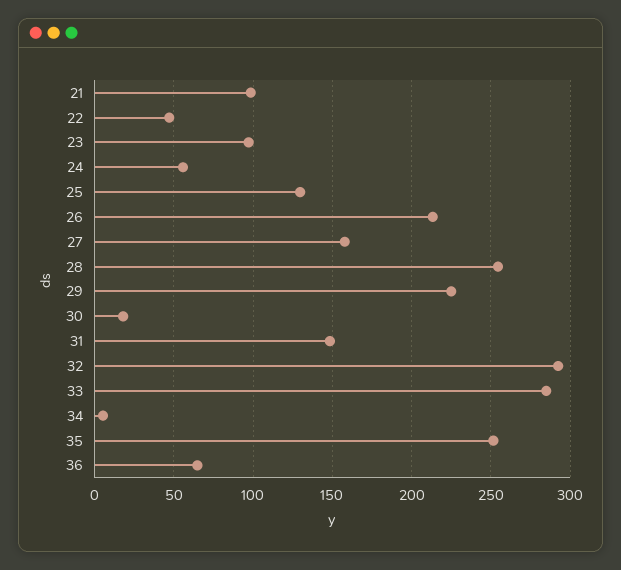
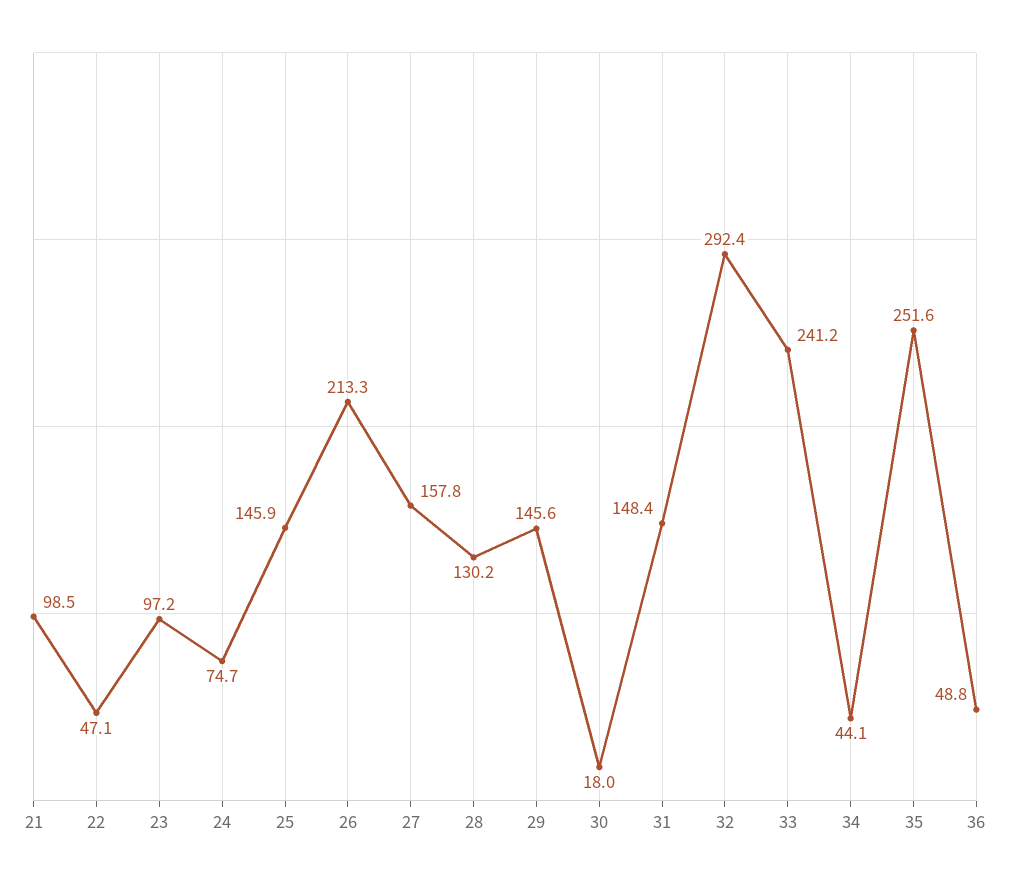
24: 55 -> 74.7
25: 130 -> 145.9
28: 255 -> 130.2
29: 225 -> 145.6
33: 285 -> 241.2
34: 5 -> 44.1
36: 65 -> 48.8

